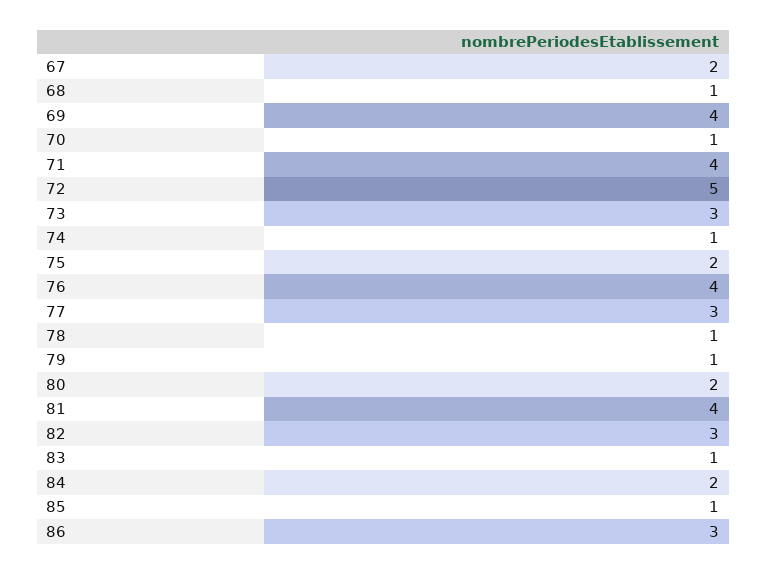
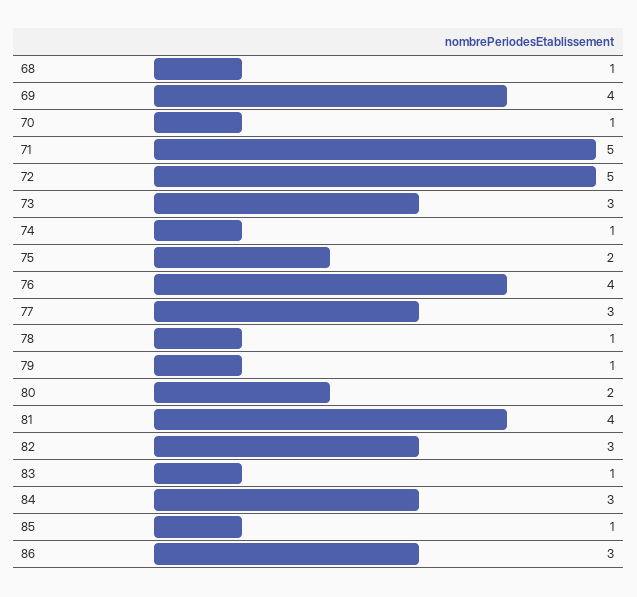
67: 2 -> none
71: 4 -> 5
84: 2 -> 3

